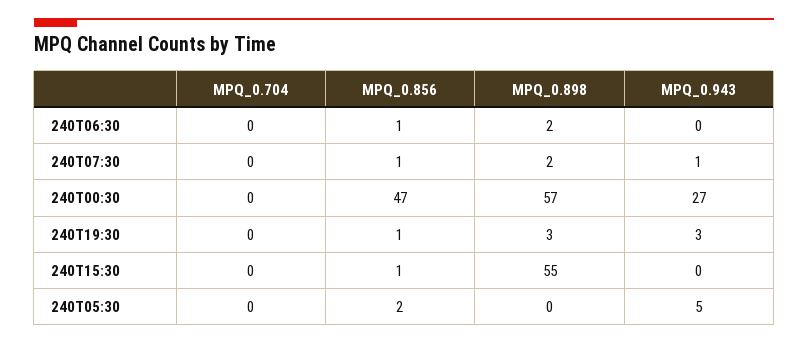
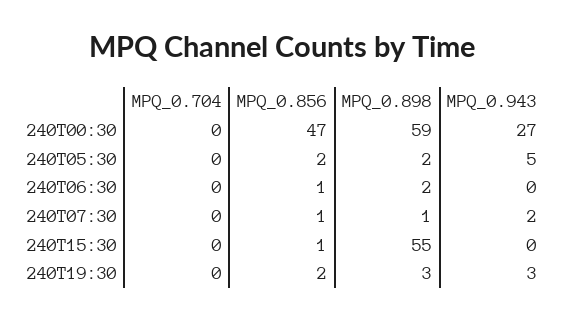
MPQ_0.898, 240T07:30: 2 -> 1
MPQ_0.943, 240T07:30: 1 -> 2
MPQ_0.898, 240T00:30: 57 -> 59
MPQ_0.856, 240T19:30: 1 -> 2
MPQ_0.898, 240T05:30: 0 -> 2

